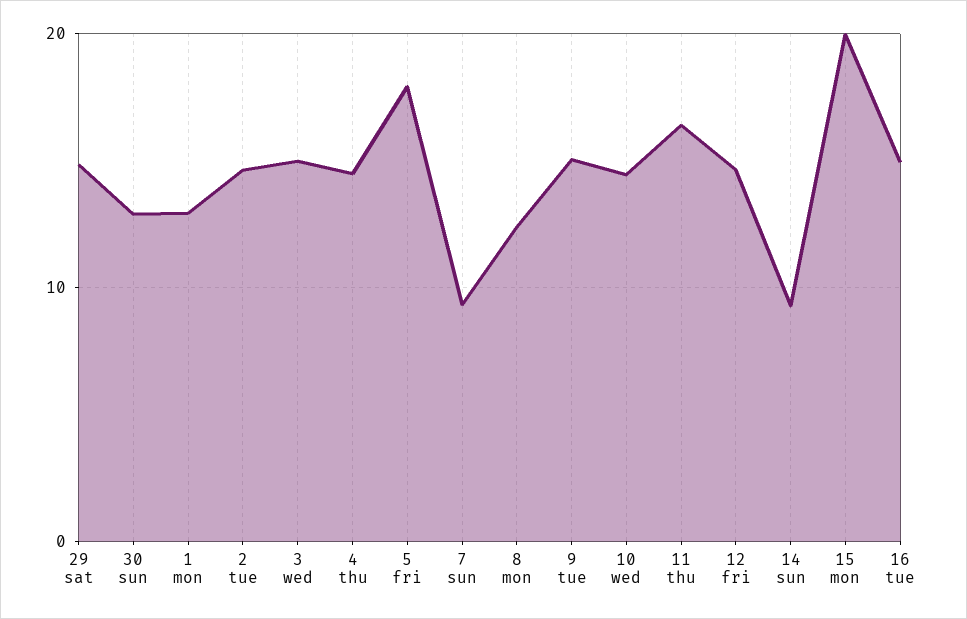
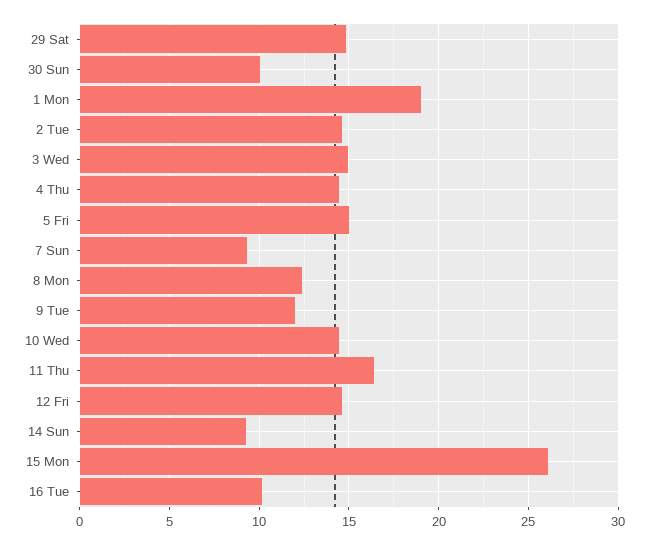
30 sun: 13 -> 10
1 mon: 13 -> 19
5 fri: 18 -> 15
9 tue: 15 -> 12
15 mon: 20 -> 26
16 tue: 15 -> 10

